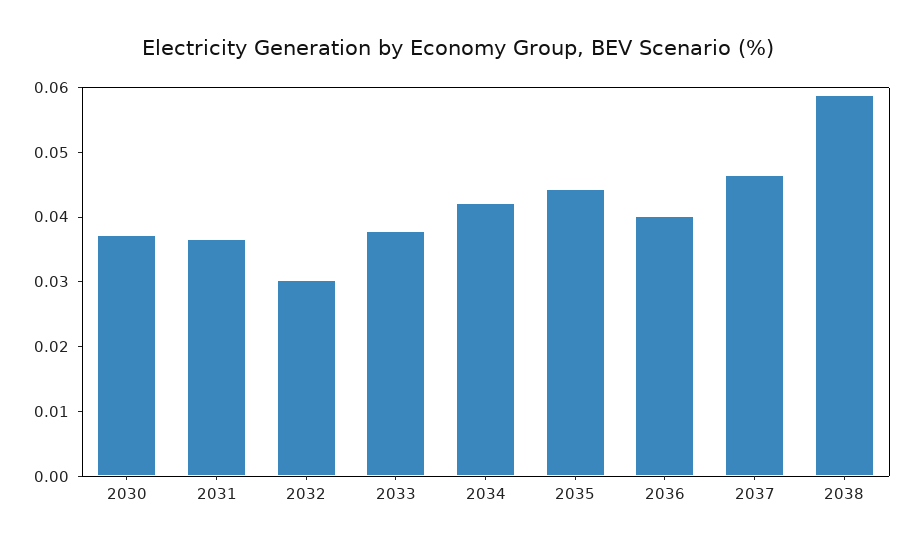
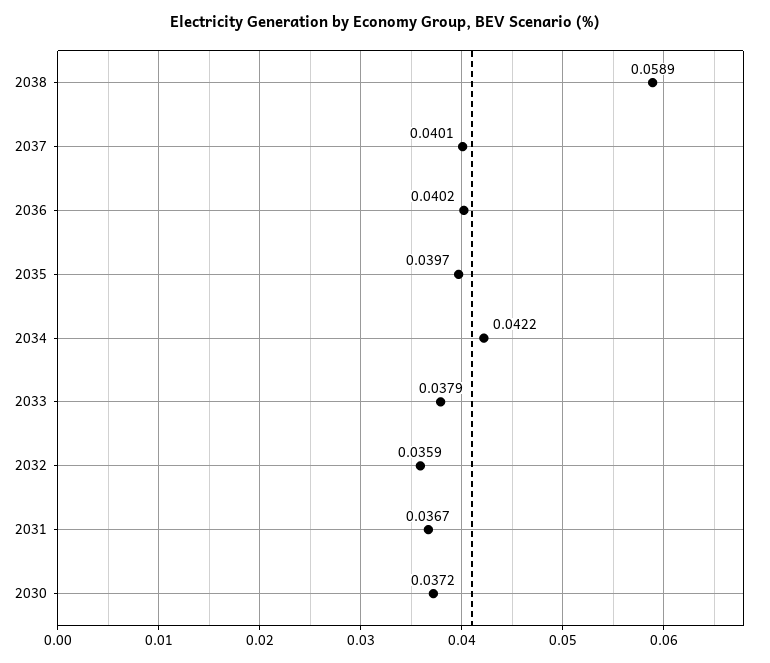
2032: 0.03 -> 0.0359
2035: 0.044 -> 0.0397
2037: 0.046 -> 0.0401

